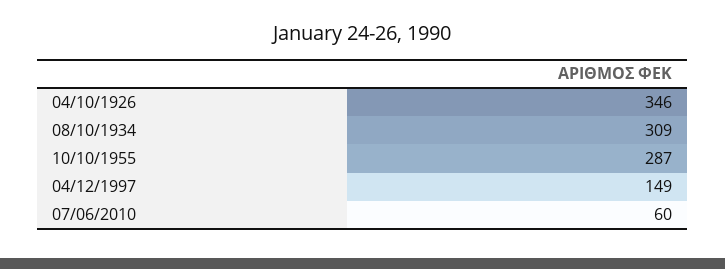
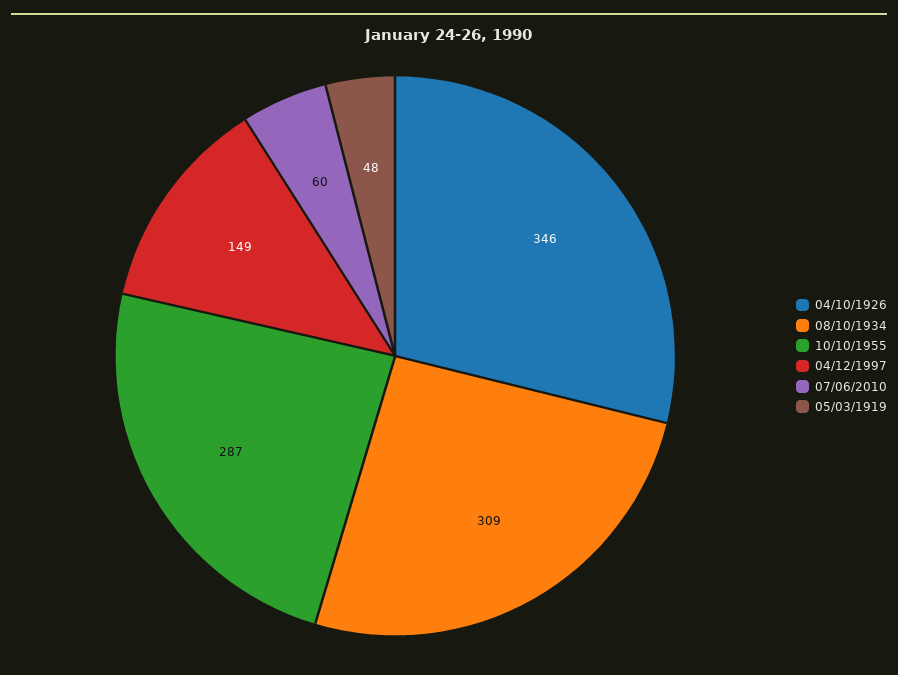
05/03/1919: none -> 48

